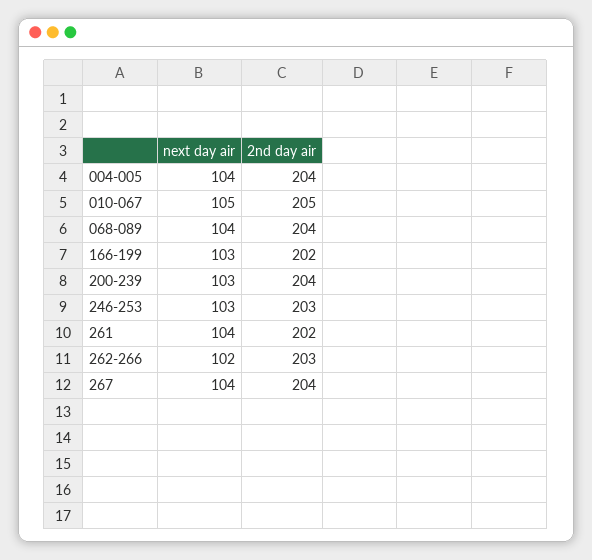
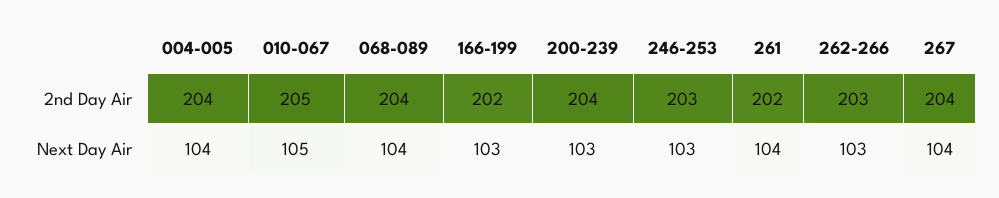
next day air, 262-266: 102 -> 103

